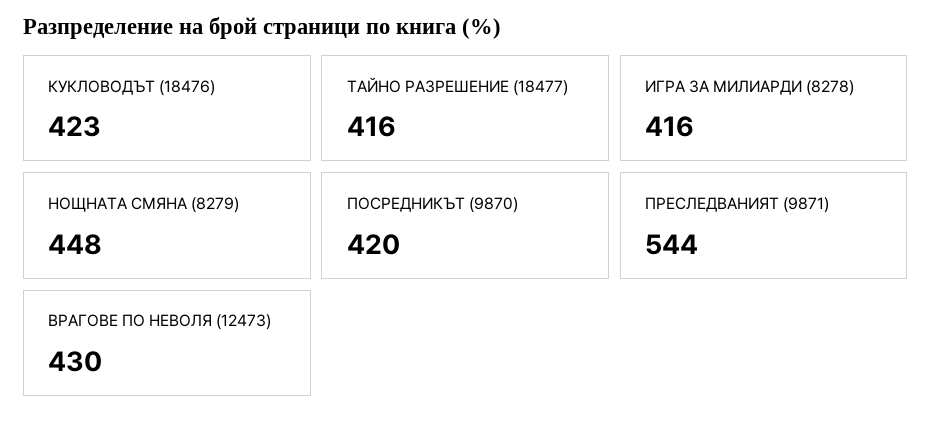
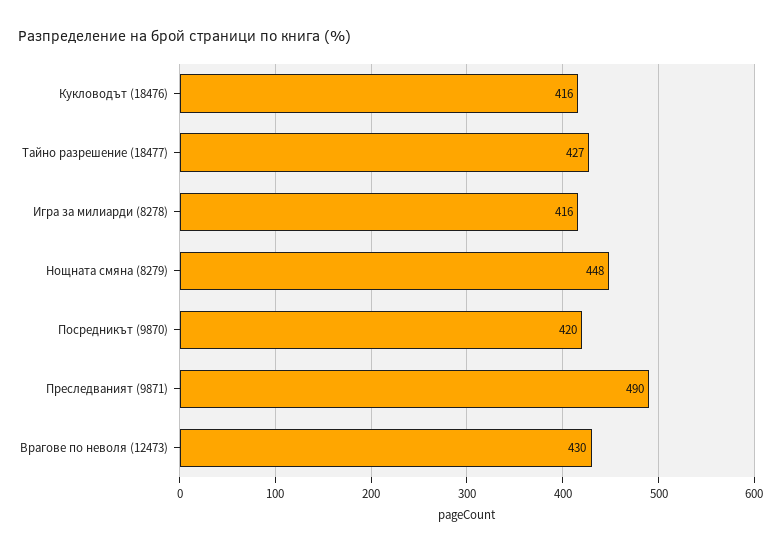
КУКЛОВОДЪТ (18476): 423 -> 416
ТАЙНО РАЗРЕШЕНИЕ (18477): 416 -> 427
ПРЕСЛЕДВАНИЯТ (9871): 544 -> 490

